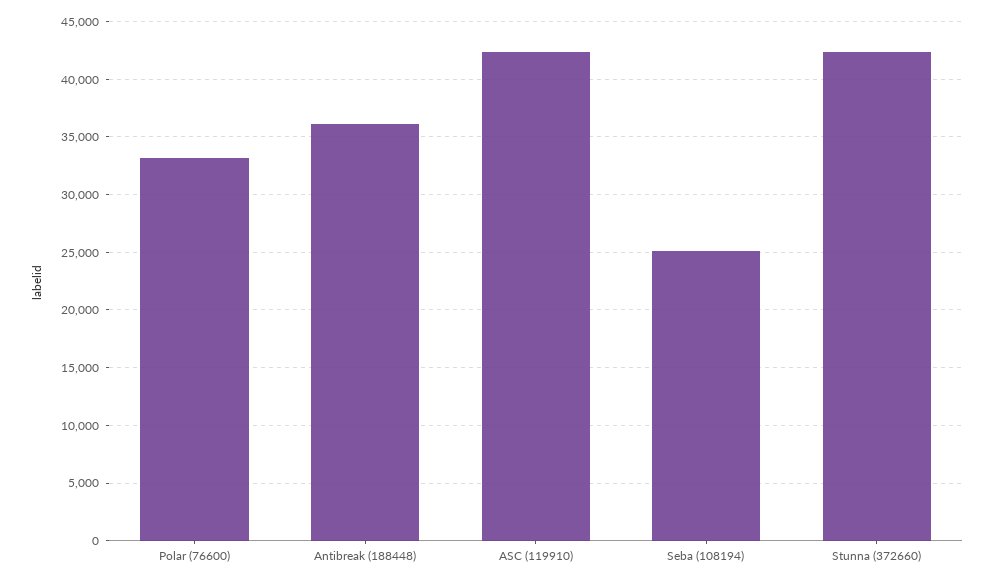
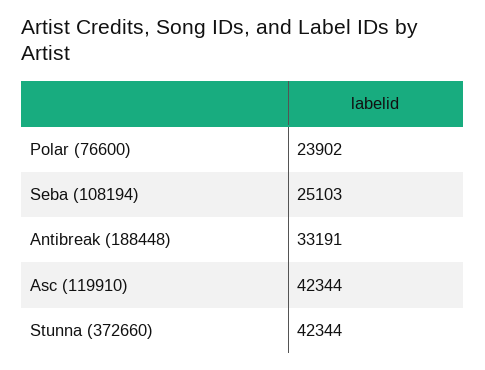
Polar (76600): 33000 -> 23902
Antibreak (188448): 36000 -> 33191

